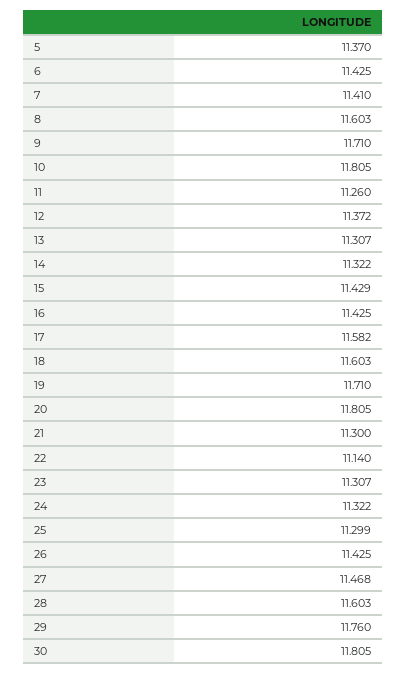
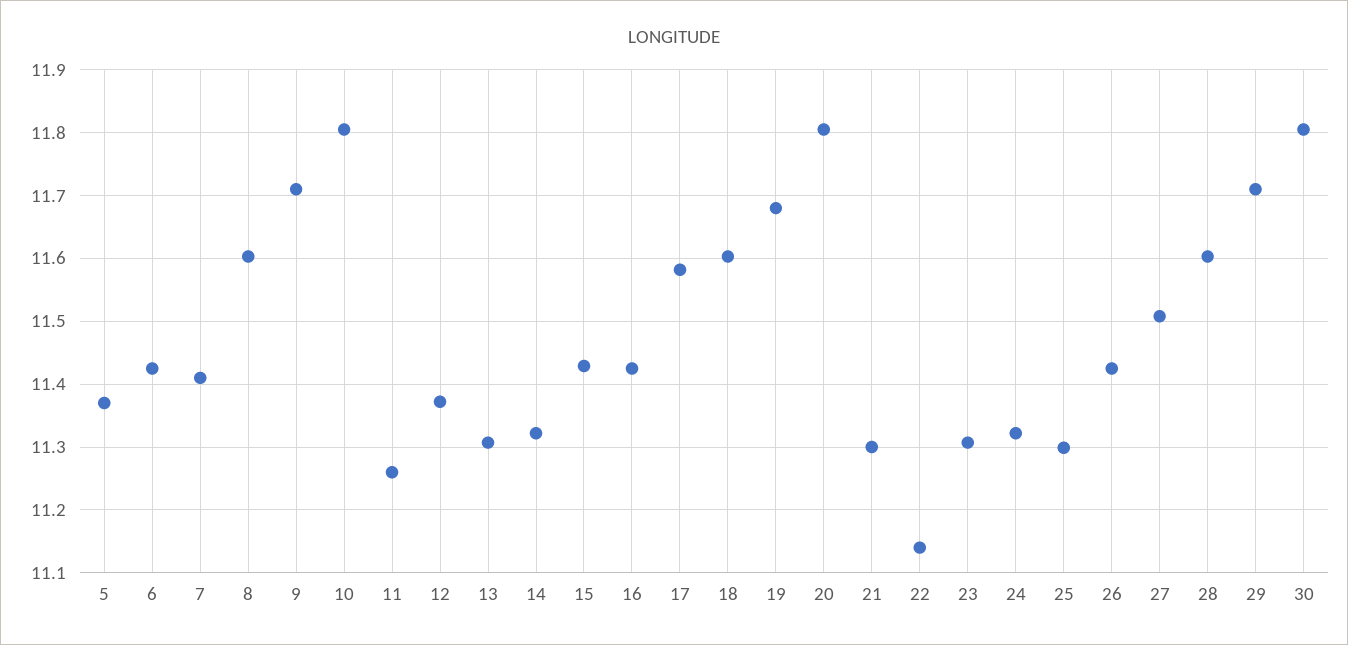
19: 11.71 -> 11.68
27: 11.468 -> 11.51
29: 11.76 -> 11.71

